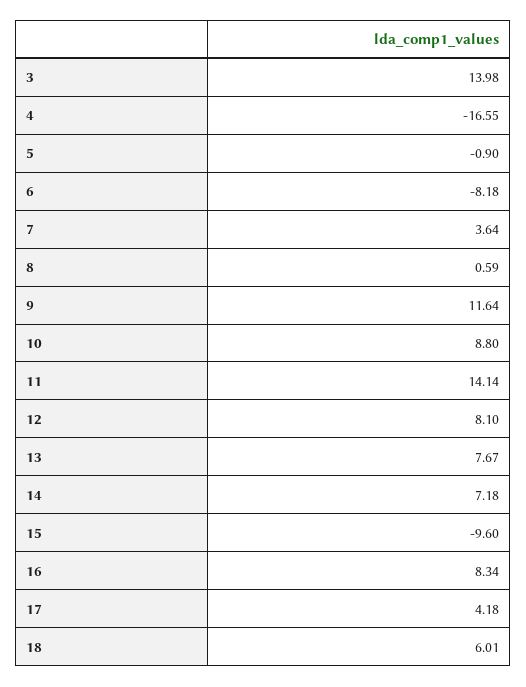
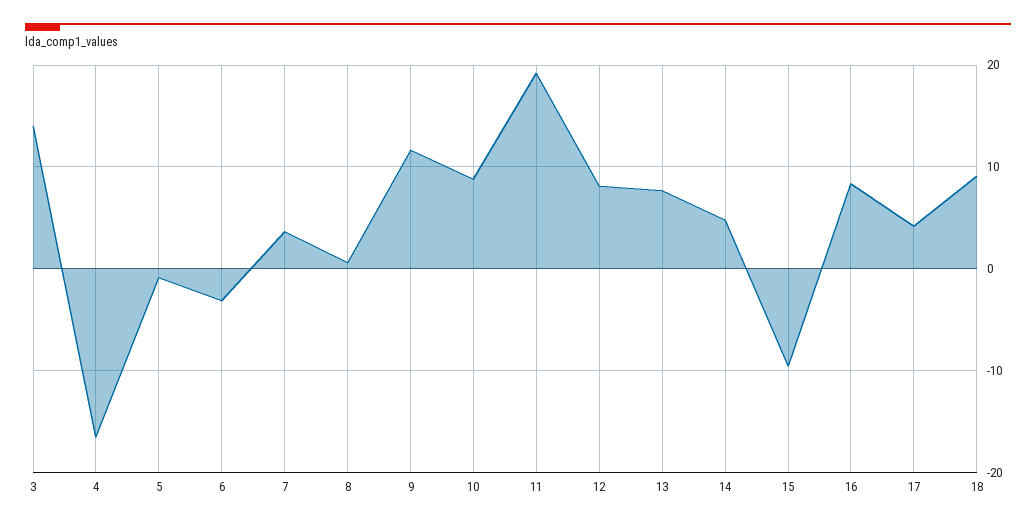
6: -8.18 -> -3
11: 14.14 -> 19
14: 7.18 -> 5
18: 6.01 -> 9

